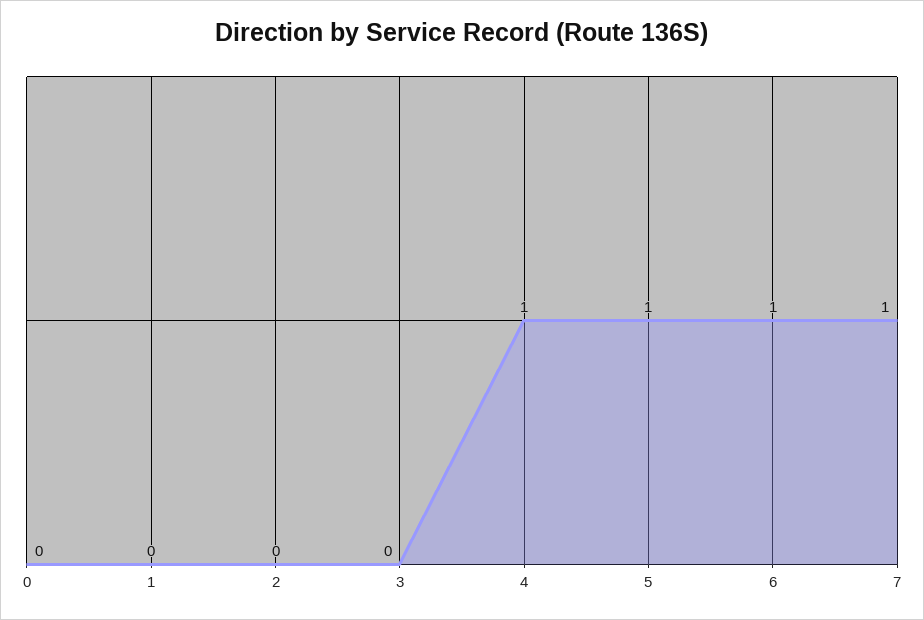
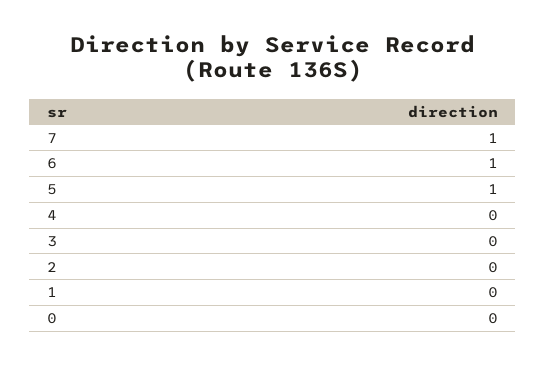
4: 1 -> 0

